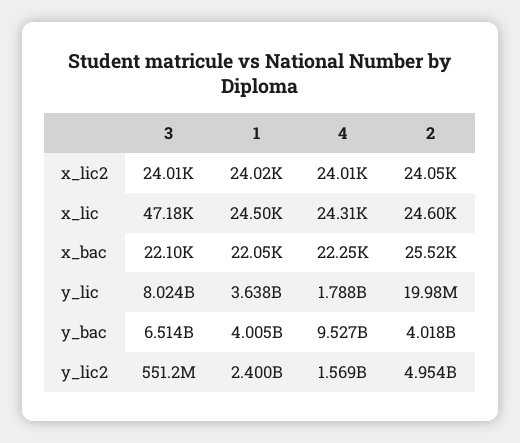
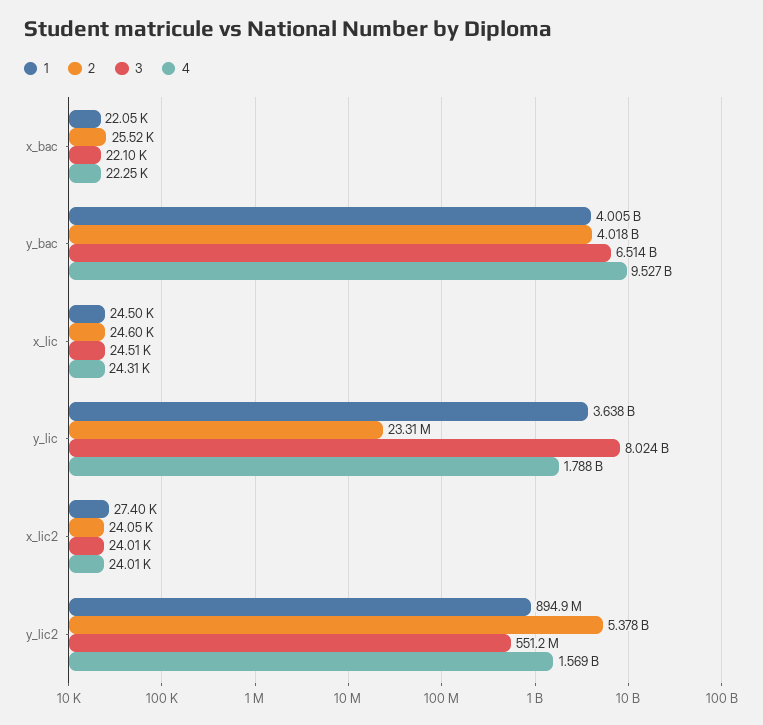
1, x_lic2: 24020 -> 27400
3, x_lic: 47180 -> 24510
2, y_lic: 19980000 -> 23310000
1, y_lic2: 2400000000 -> 894900000
2, y_lic2: 4954000000 -> 5378000000

